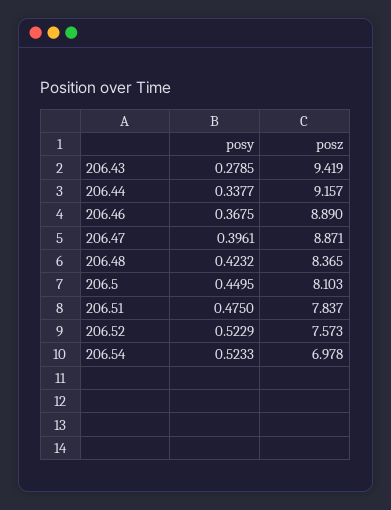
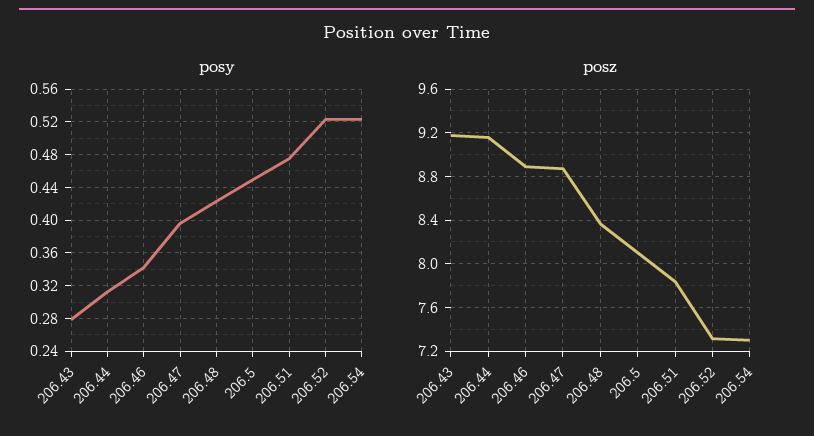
posz, 206.43: 9.419 -> 9.2
posy, 206.44: 0.3377 -> 0.31
posy, 206.46: 0.3675 -> 0.34
posz, 206.52: 7.573 -> 7.3
posz, 206.54: 6.978 -> 7.3

